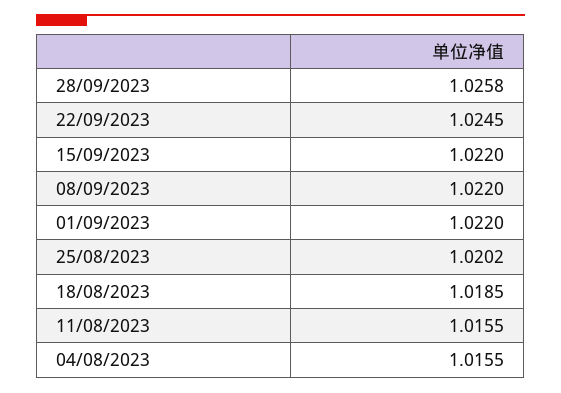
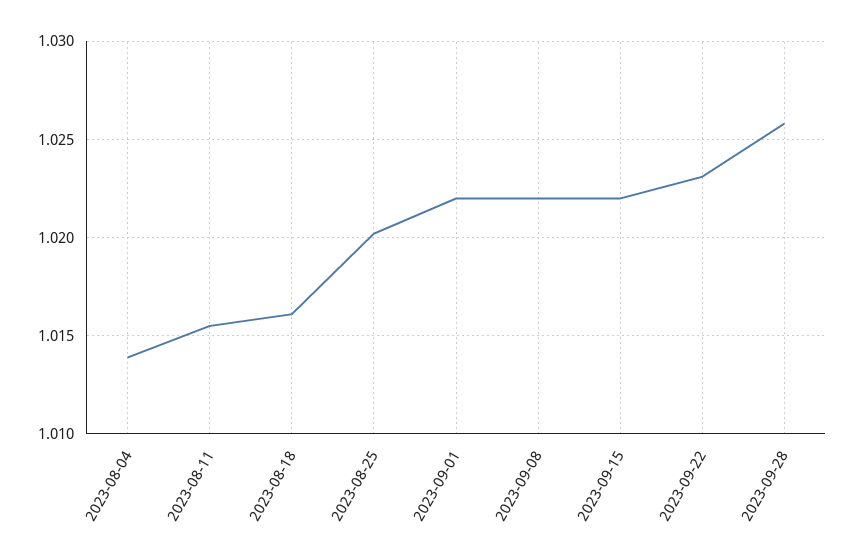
22/09/2023: 1.0245 -> 1.023
18/08/2023: 1.0185 -> 1.016
04/08/2023: 1.0155 -> 1.014

